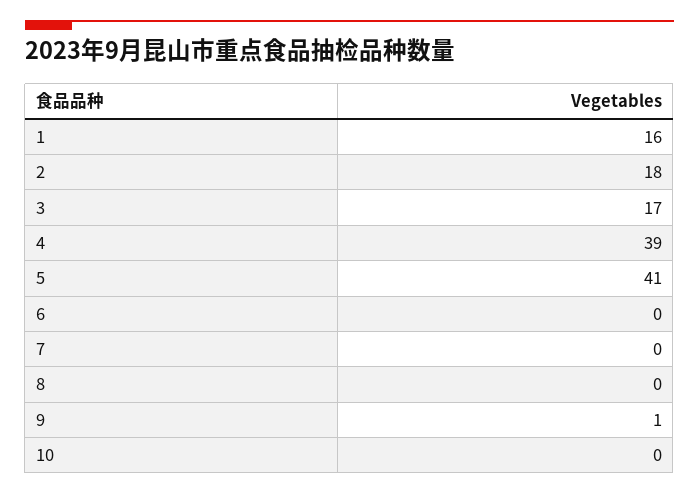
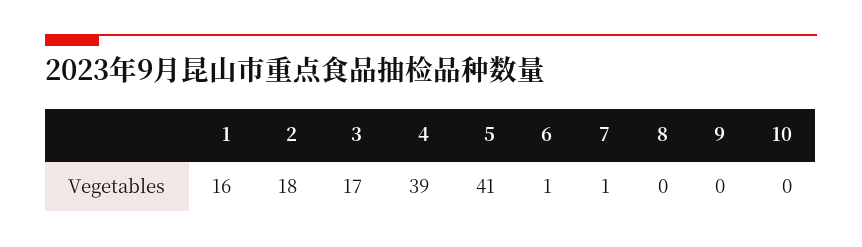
6: 0 -> 1
7: 0 -> 1
9: 1 -> 0

